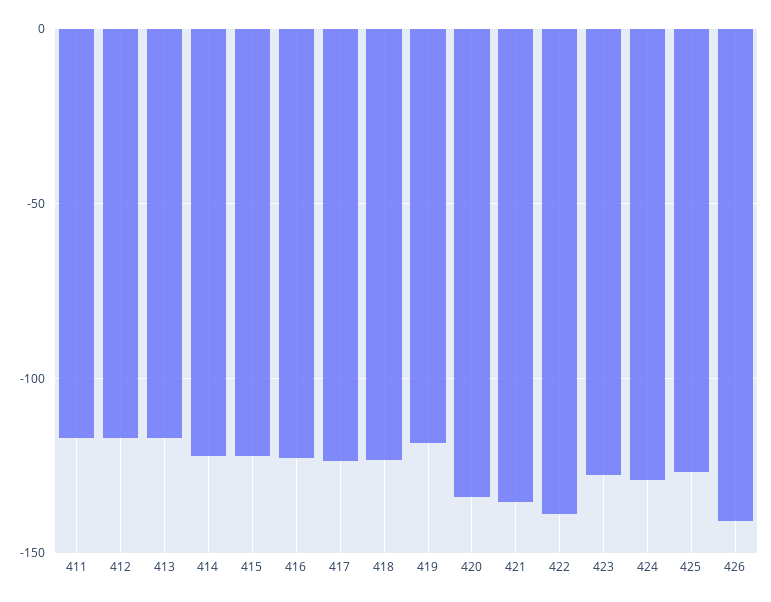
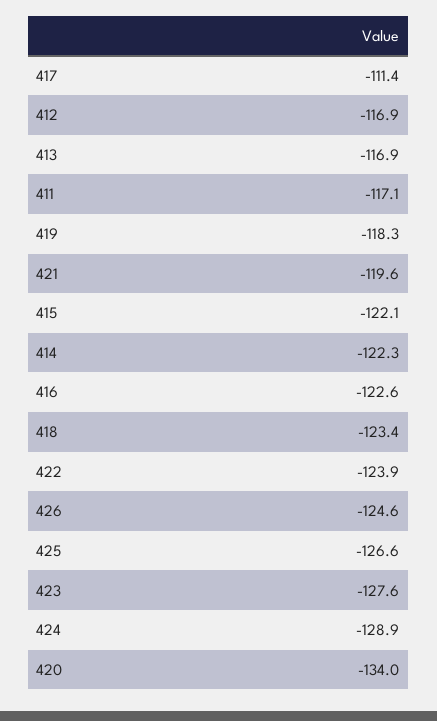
417: -125 -> -111.4
421: -135 -> -119.6
422: -140 -> -123.9
426: -140 -> -124.6

